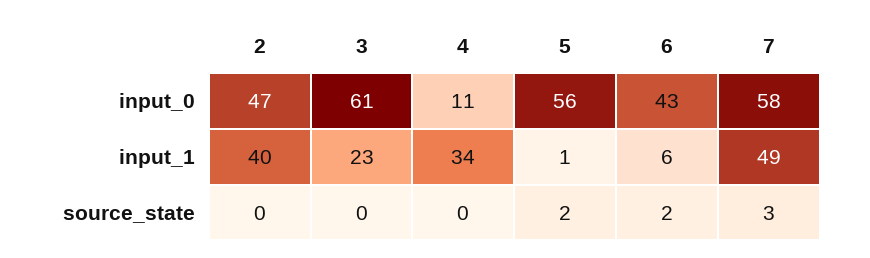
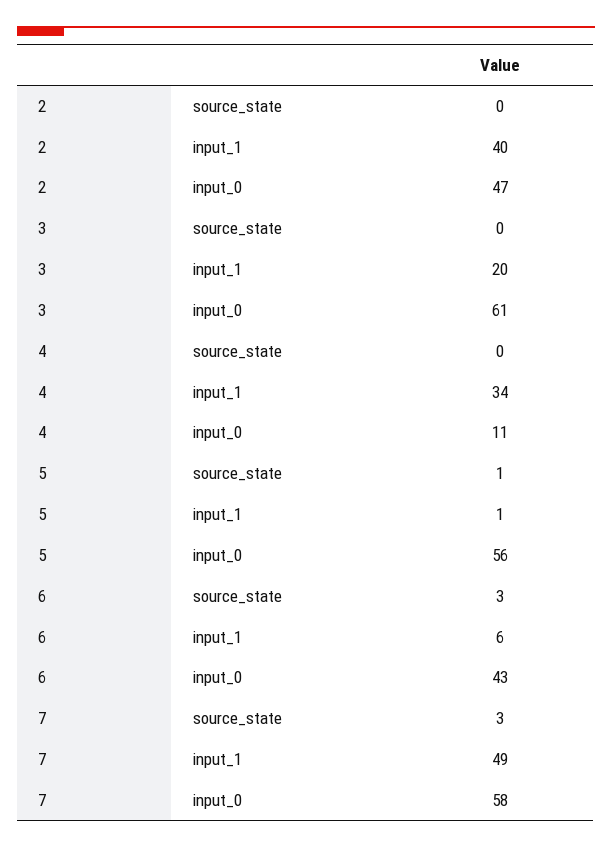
3, input_1: 23 -> 20
5, source_state: 2 -> 1
6, source_state: 2 -> 3

